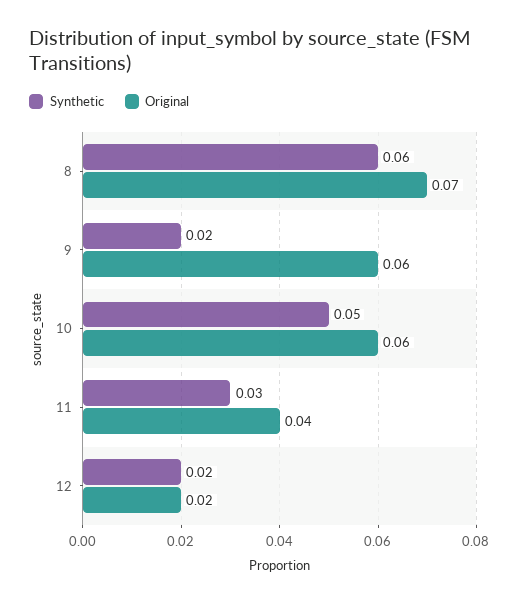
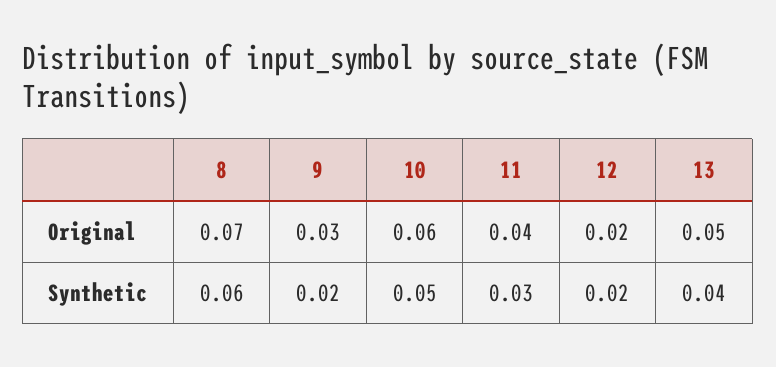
Original, 9: 0.06 -> 0.03
Original, 13: none -> 0.05
Synthetic, 13: none -> 0.04

